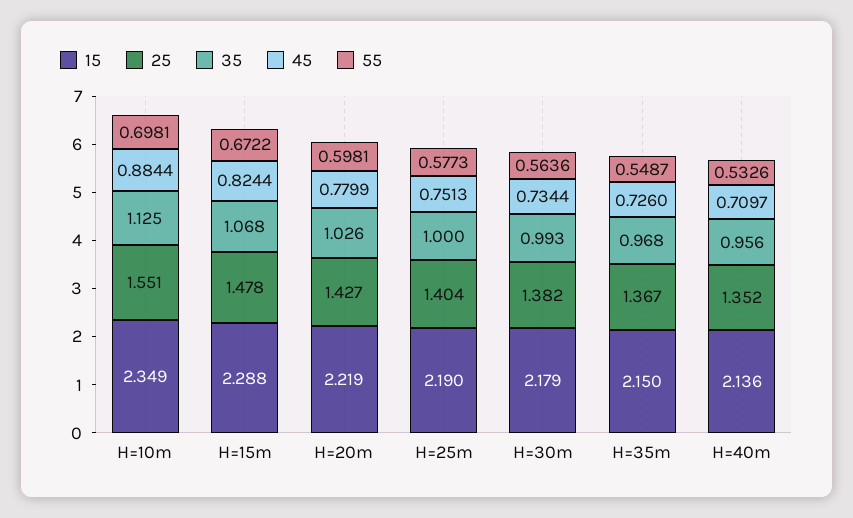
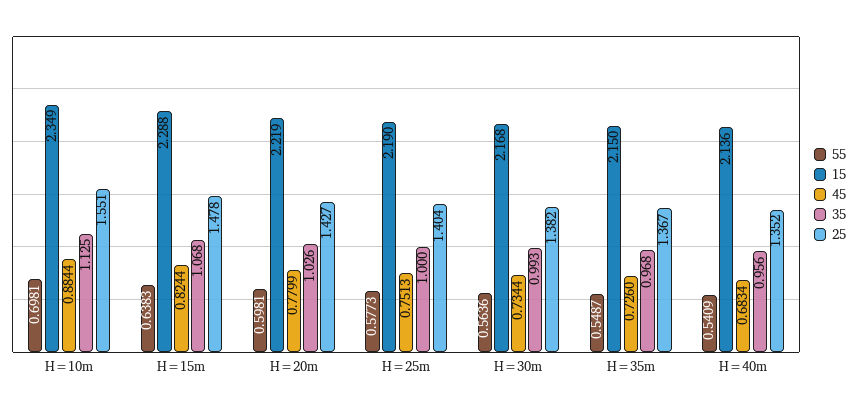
55, H=15m: 0.6722 -> 0.6383
15, H=30m: 2.179 -> 2.168
45, H=40m: 0.7097 -> 0.6834
55, H=40m: 0.5326 -> 0.5409

